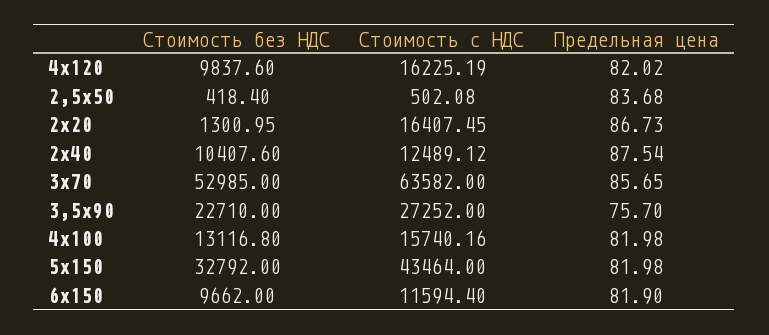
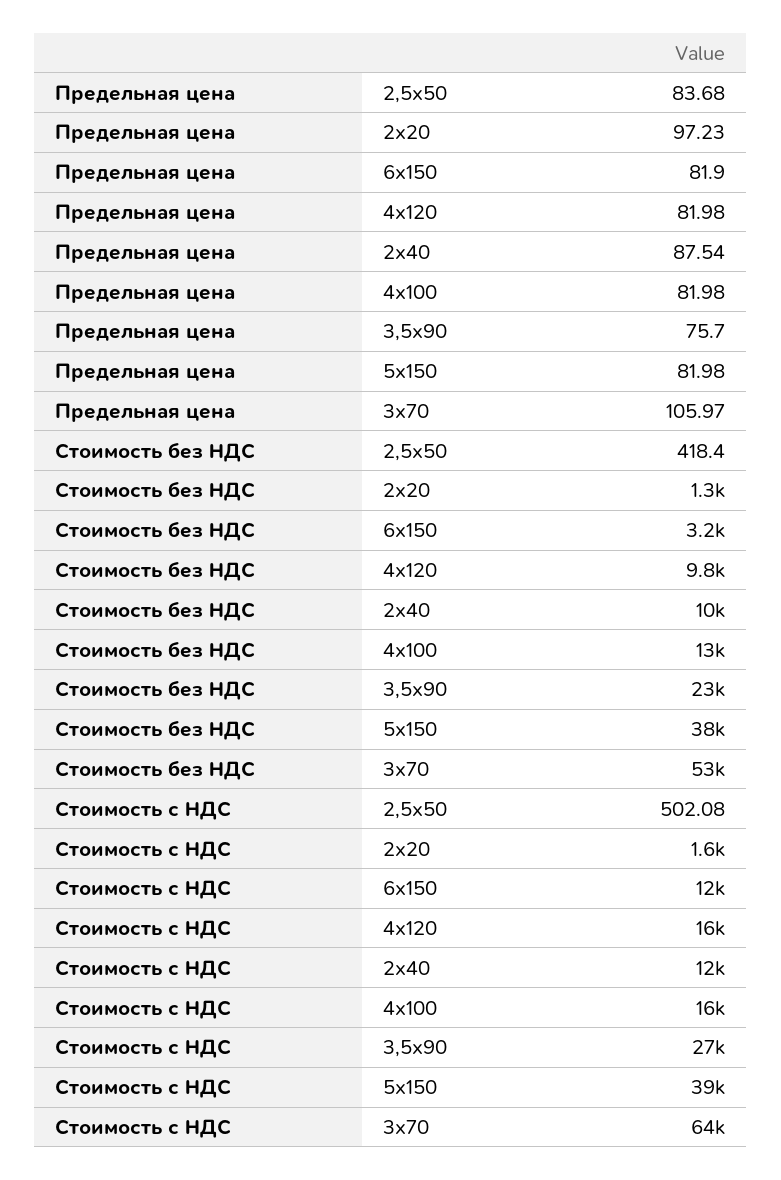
Предельная цена, 4х120: 82.02 -> 81.98
Стоимость с НДС, 2х20: 16407.45 -> 1600
Предельная цена, 2х20: 86.73 -> 97.23
Предельная цена, 3х70: 85.65 -> 105.97
Стоимость без НДС, 5х150: 32792 -> 38000
Стоимость с НДС, 5х150: 43464 -> 39000
Стоимость без НДС, 6х150: 9662 -> 3200

